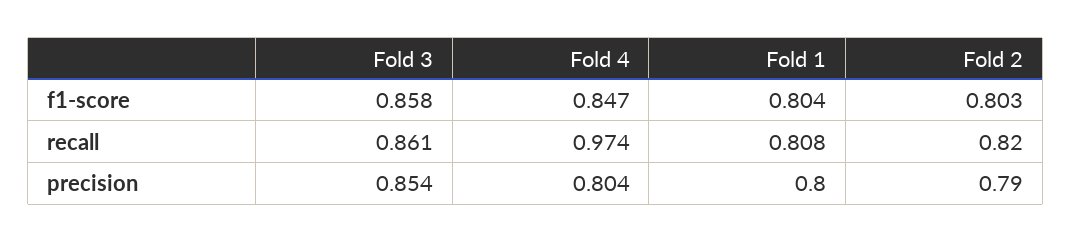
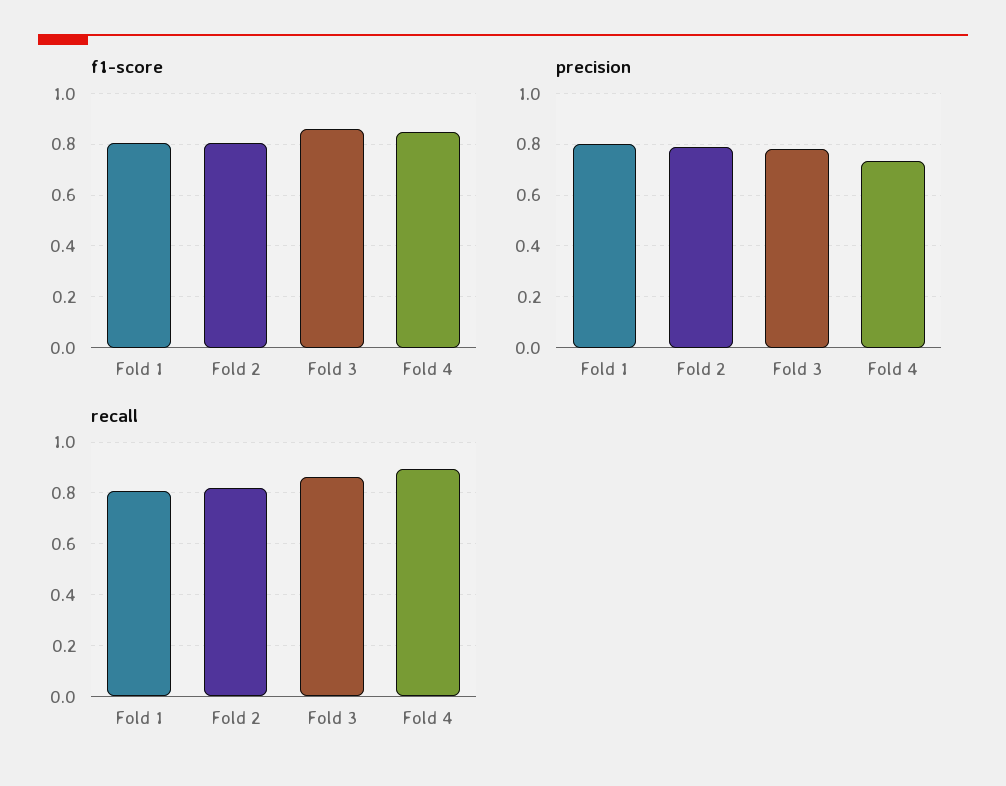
recall, Fold 4: 0.974 -> 0.9
precision, Fold 3: 0.854 -> 0.775
precision, Fold 4: 0.804 -> 0.725

